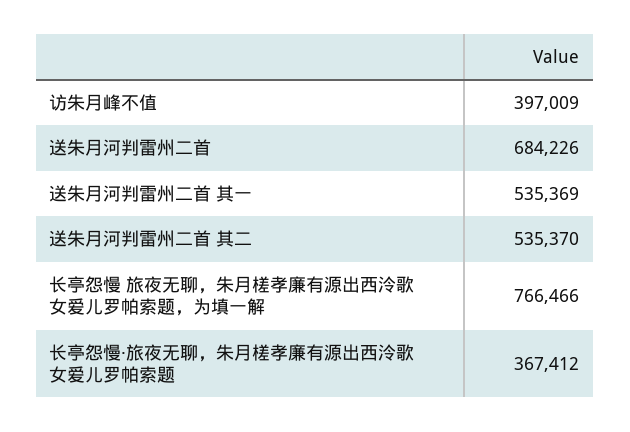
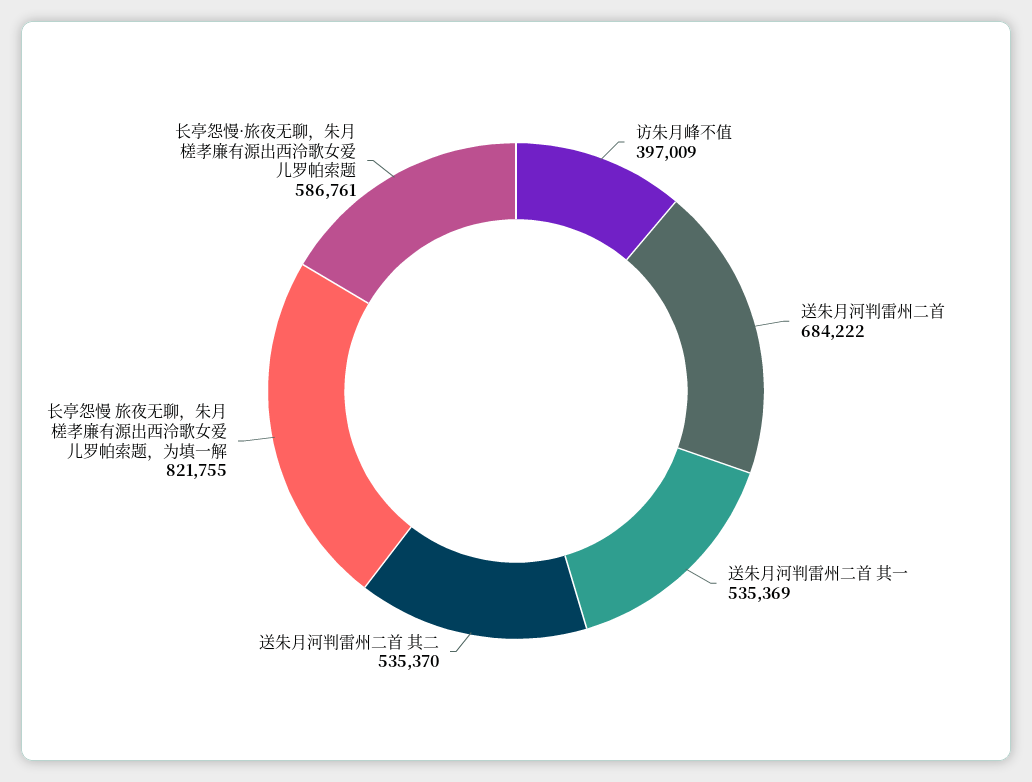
送朱月河判雷州二首: 684226 -> 684222
长亭怨慢 旅夜无聊，朱月槎孝廉有源出西泠歌女爱儿罗帕索题，为填一解: 766466 -> 821755
长亭怨慢·旅夜无聊，朱月槎孝廉有源出西泠歌女爱儿罗帕索题: 367412 -> 586761

